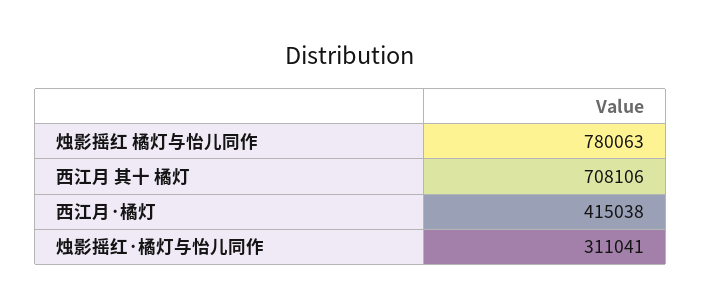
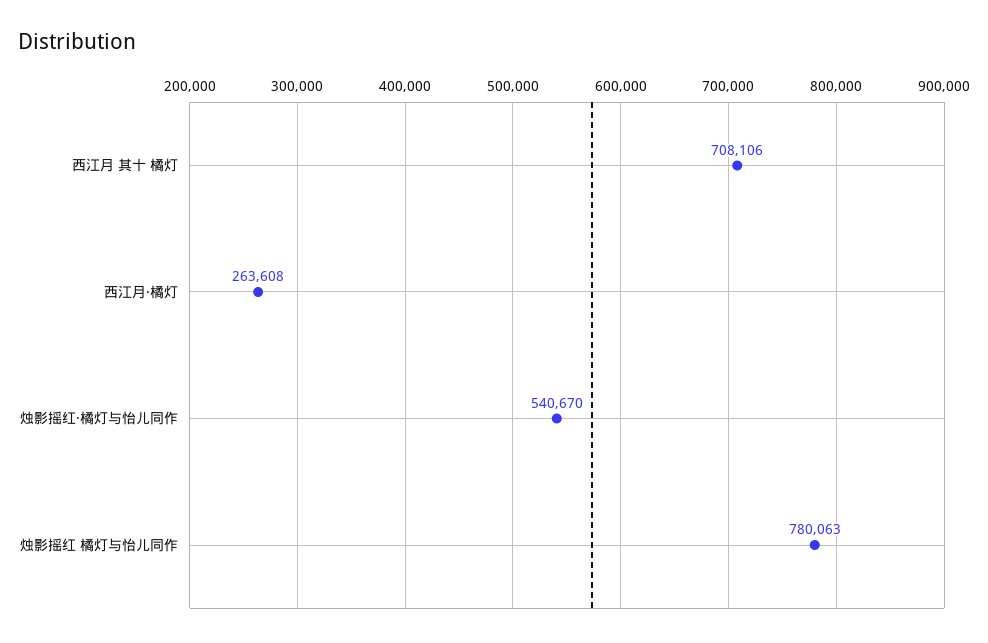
西江月·橘灯: 415038 -> 263608
烛影摇红·橘灯与怡儿同作: 311041 -> 540670

